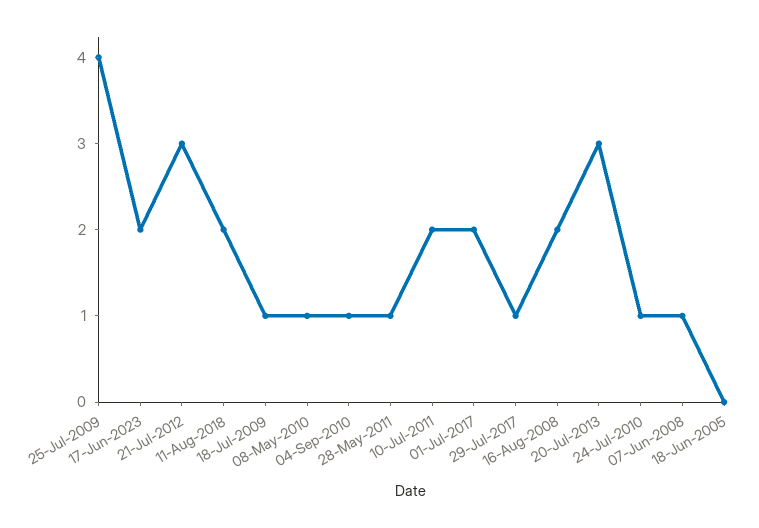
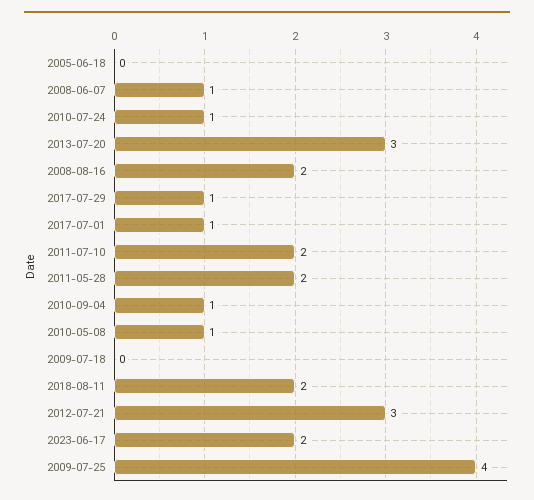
18-Jul-2009: 1 -> 0
28-May-2011: 1 -> 2
01-Jul-2017: 2 -> 1

